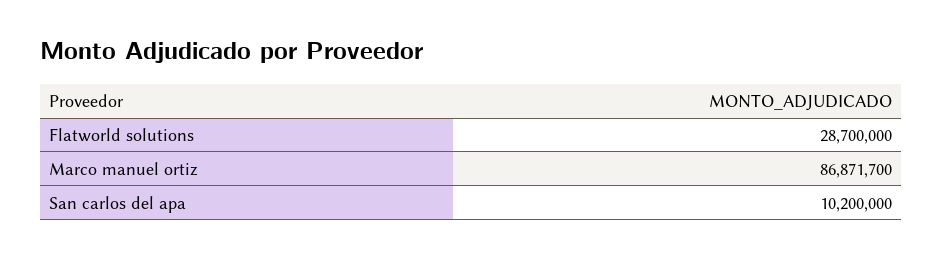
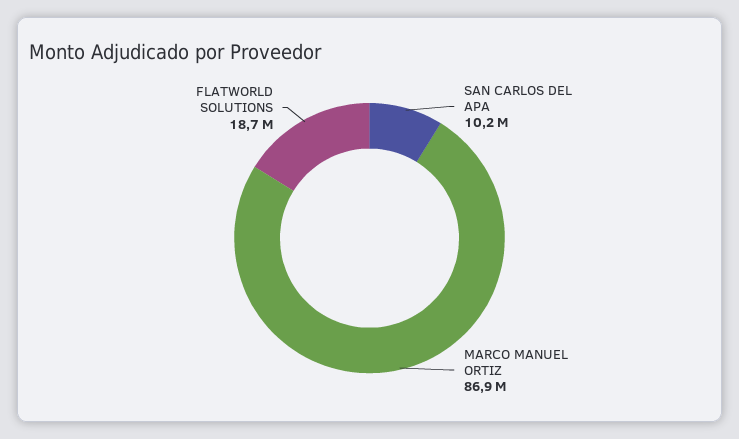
Flatworld solutions: 28700000 -> 18700000

